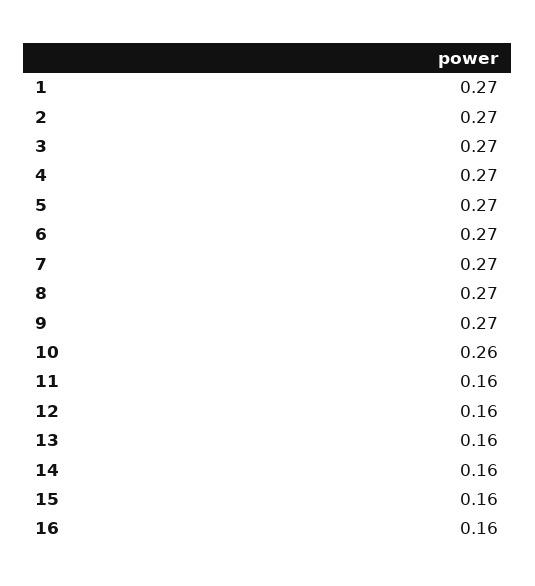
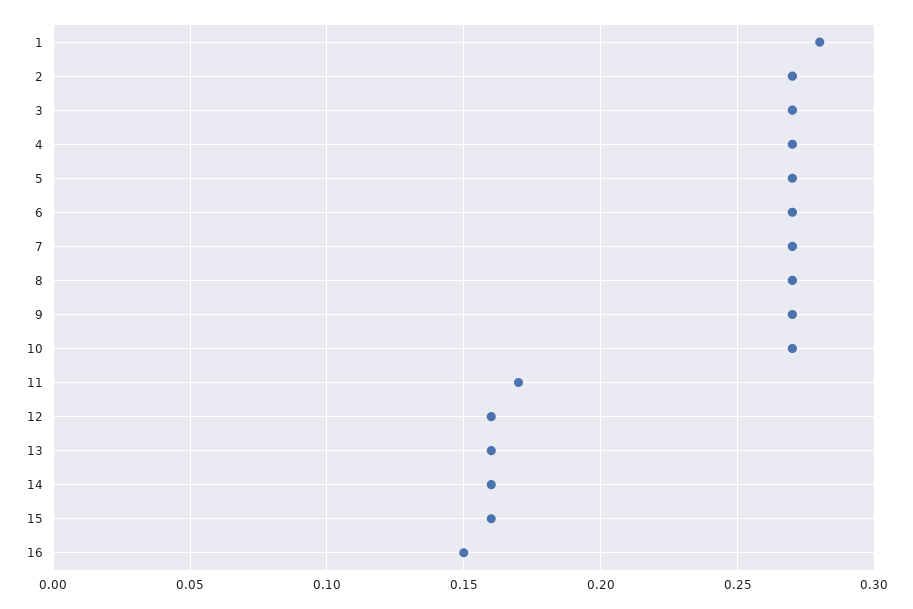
1: 0.27 -> 0.28
10: 0.26 -> 0.27
11: 0.16 -> 0.17
16: 0.16 -> 0.15

